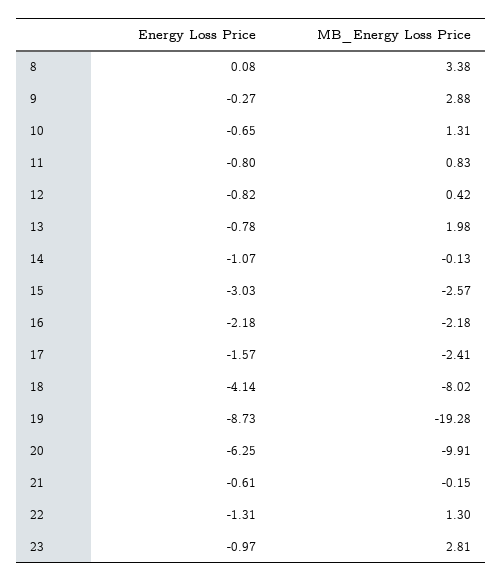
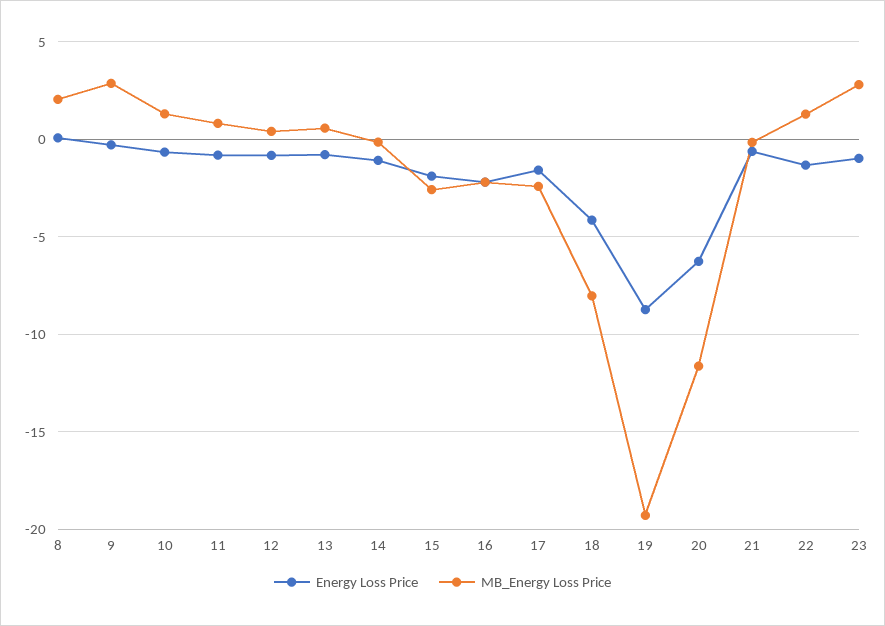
MB_Energy Loss Price, 8: 3.38 -> 2
MB_Energy Loss Price, 13: 1.98 -> 0.5
Energy Loss Price, 15: -3.03 -> -2
MB_Energy Loss Price, 20: -9.91 -> -11.5

